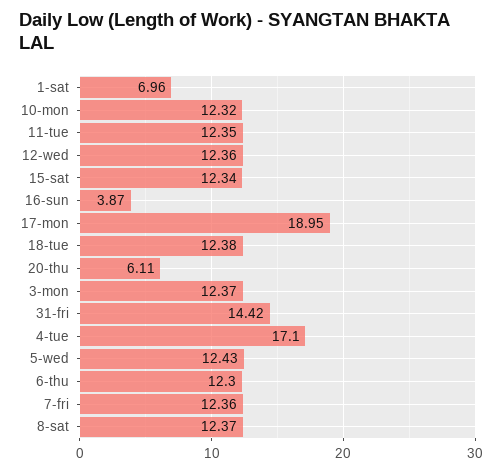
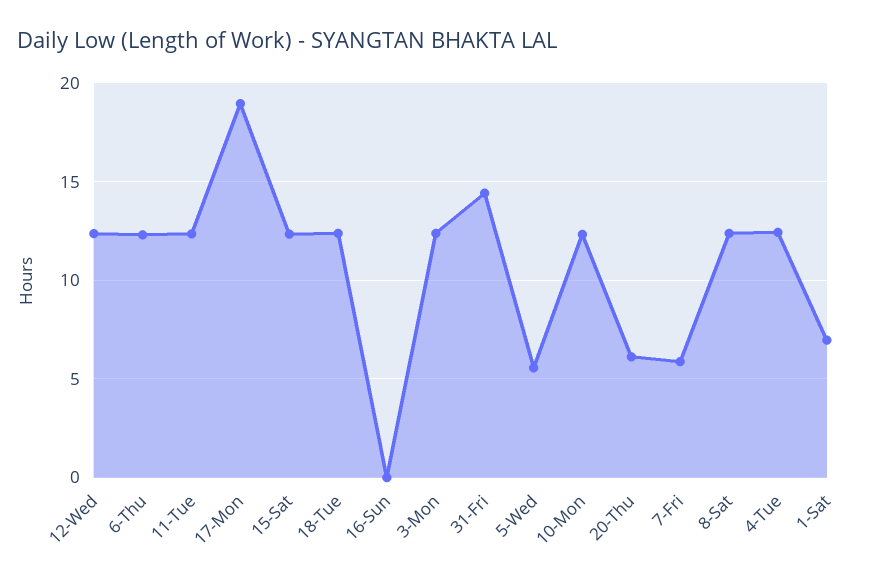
16-sun: 3.87 -> 0
4-tue: 17.1 -> 12.5
5-wed: 12.43 -> 5.5
7-fri: 12.36 -> 6

